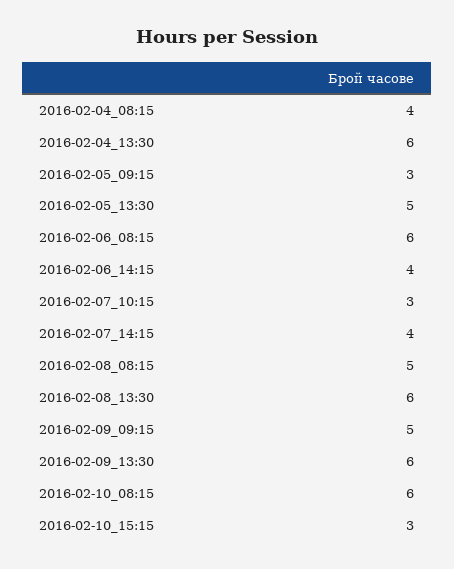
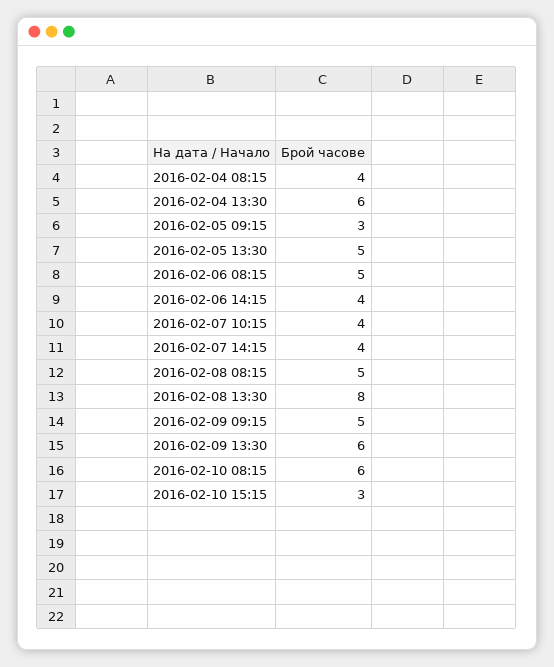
2016-02-06_08:15: 6 -> 5
2016-02-07_10:15: 3 -> 4
2016-02-08_13:30: 6 -> 8

